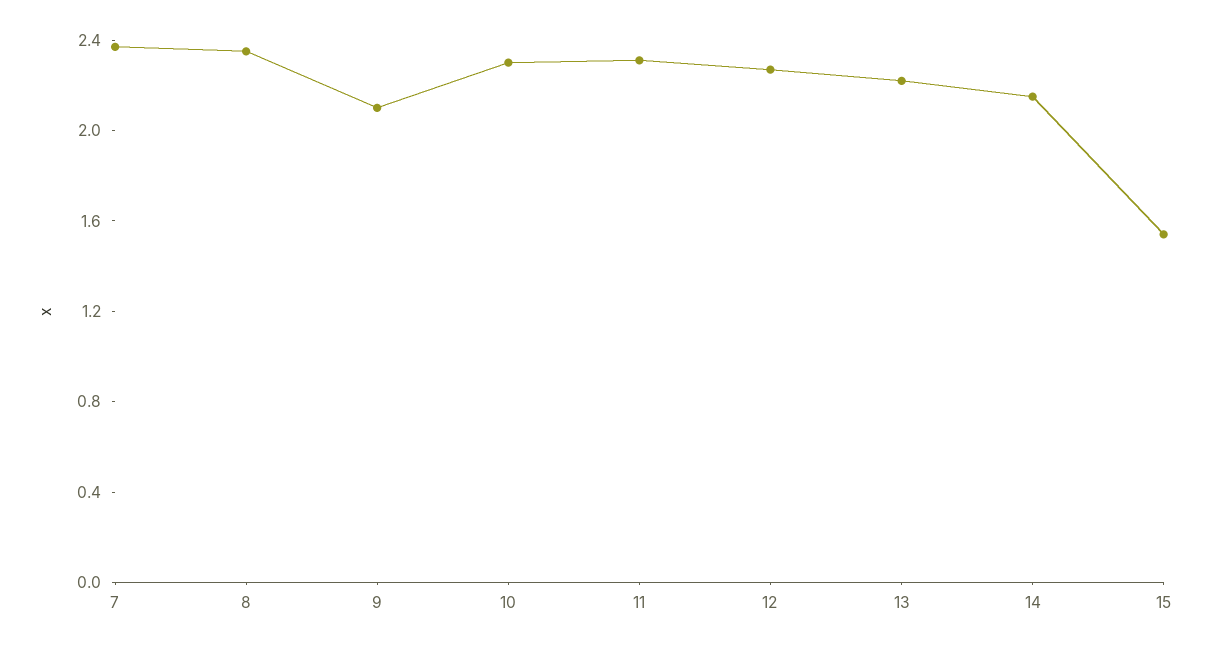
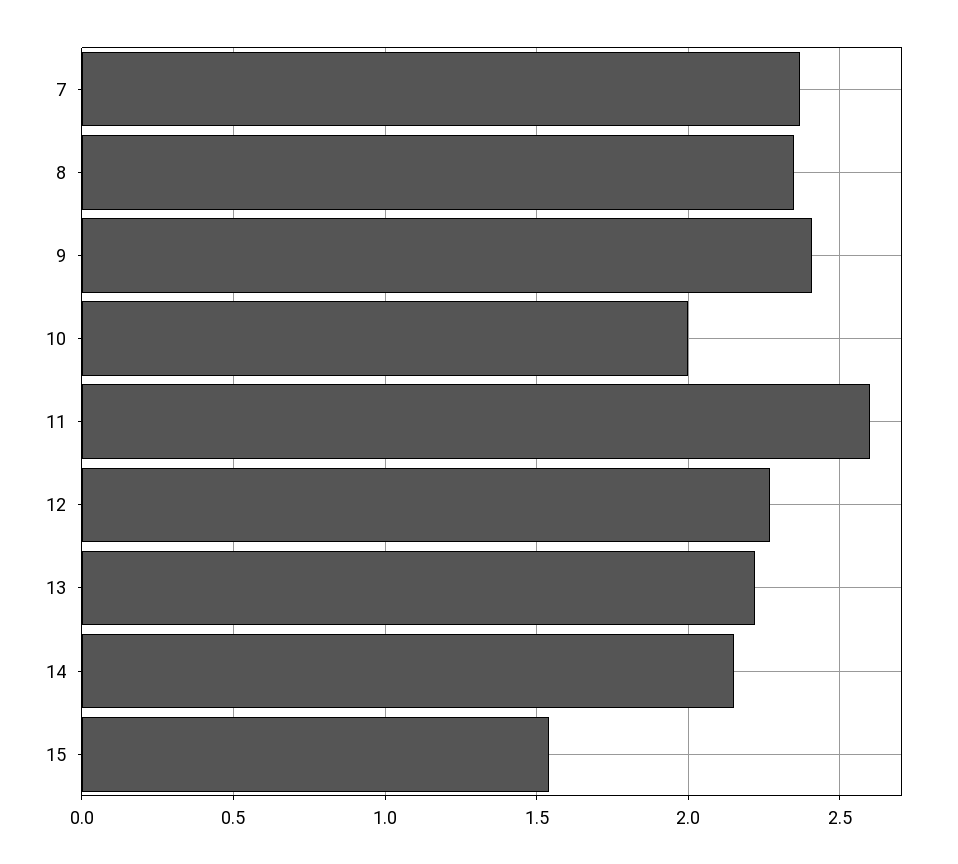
9: 2.1 -> 2.4
10: 2.3 -> 2
11: 2.3 -> 2.6

